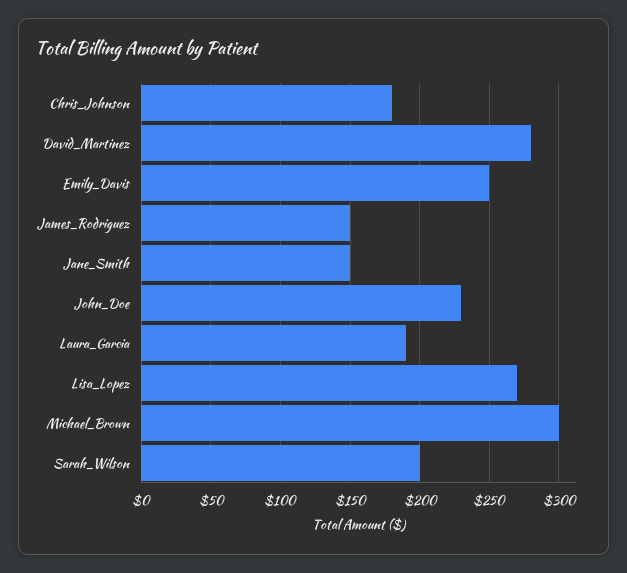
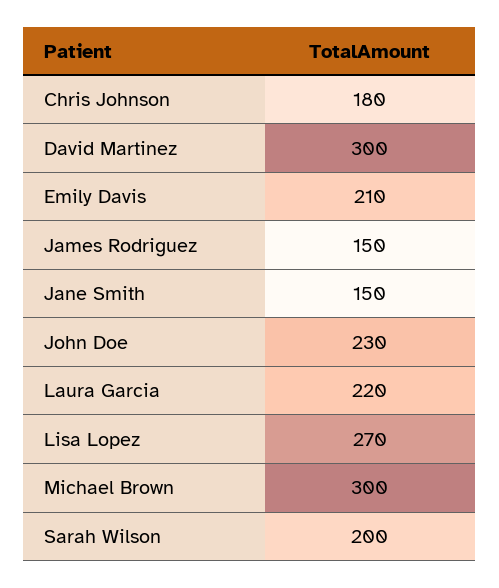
David_Martinez: 280 -> 300
Emily_Davis: 250 -> 210
Laura_Garcia: 190 -> 220

